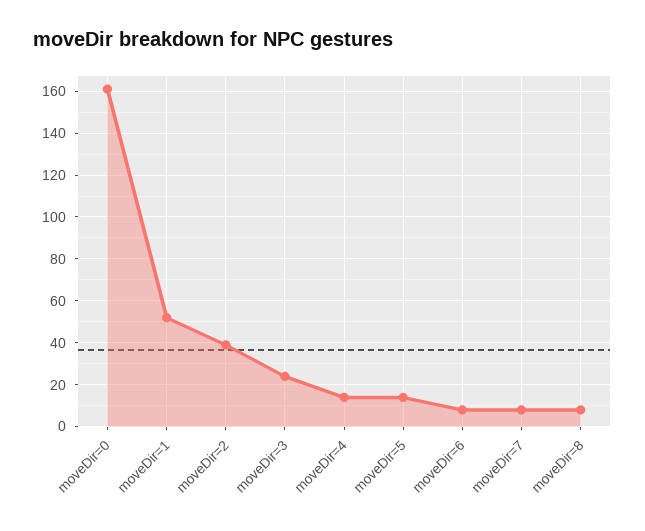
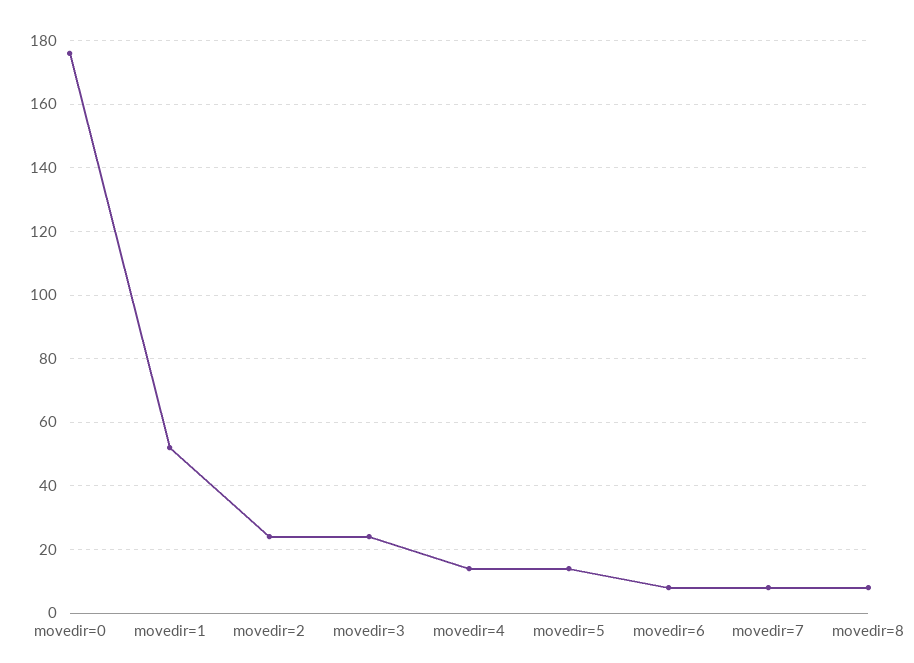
moveDir=0: 160 -> 175
moveDir=2: 40 -> 25

